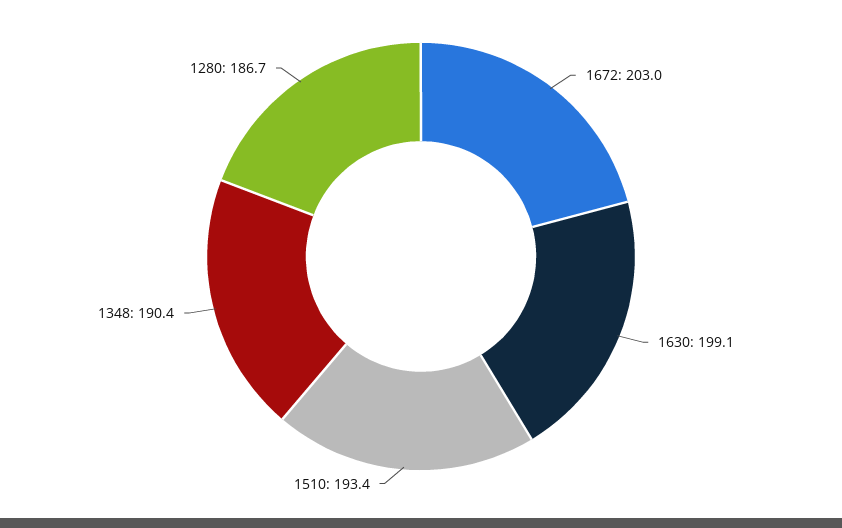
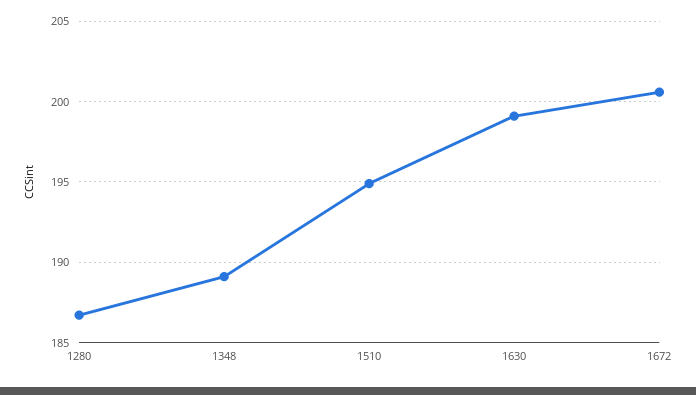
1672: 203 -> 200.5
1510: 193.4 -> 195
1348: 190.4 -> 189

